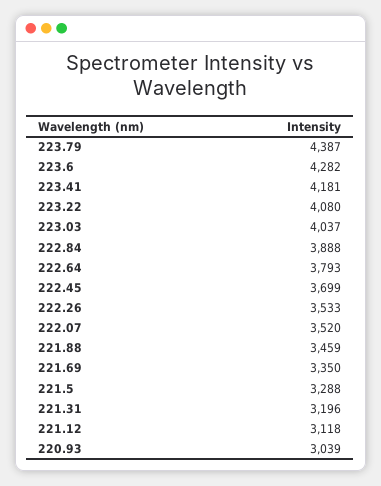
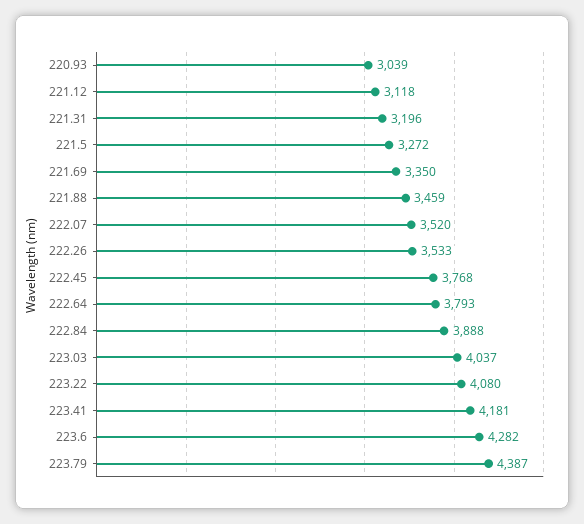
222.45: 3699 -> 3768
221.5: 3288 -> 3272

